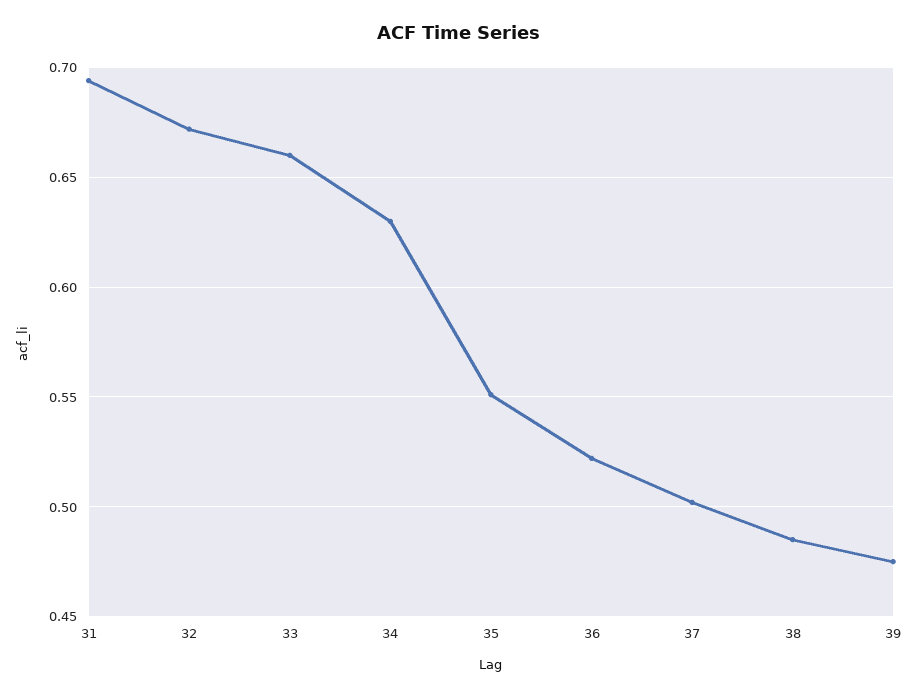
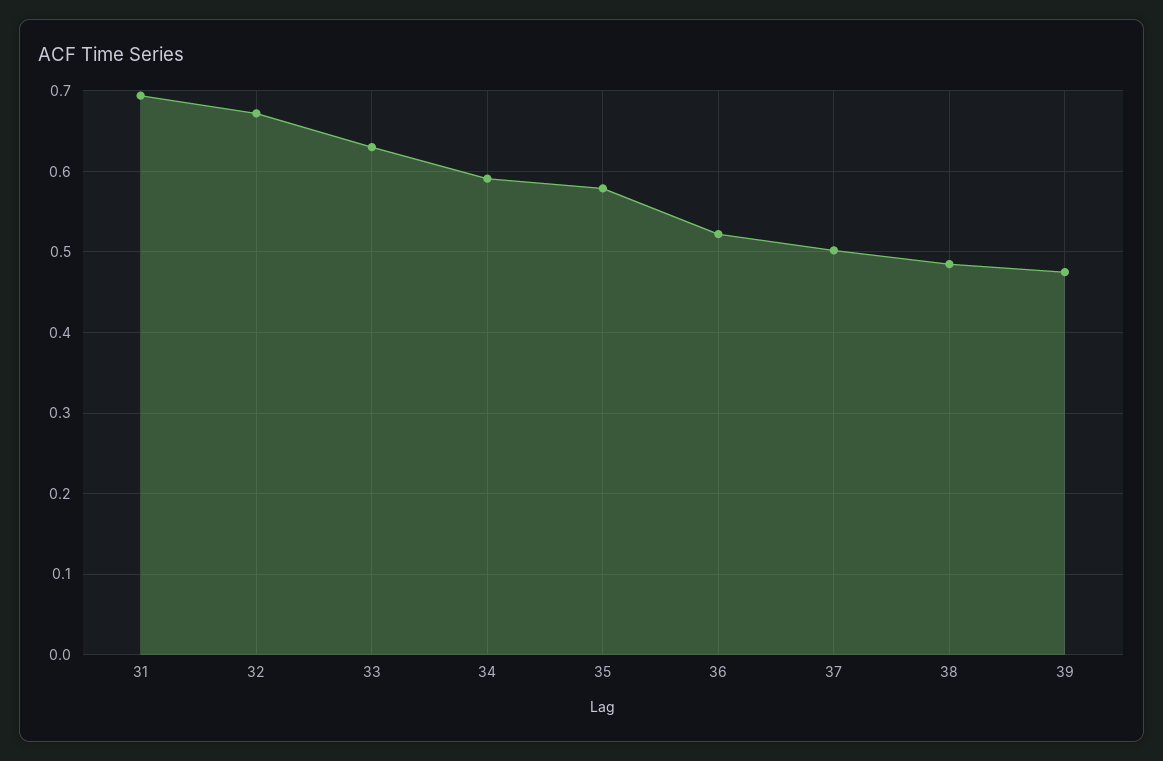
33: 0.66 -> 0.63
34: 0.63 -> 0.59
35: 0.55 -> 0.58

